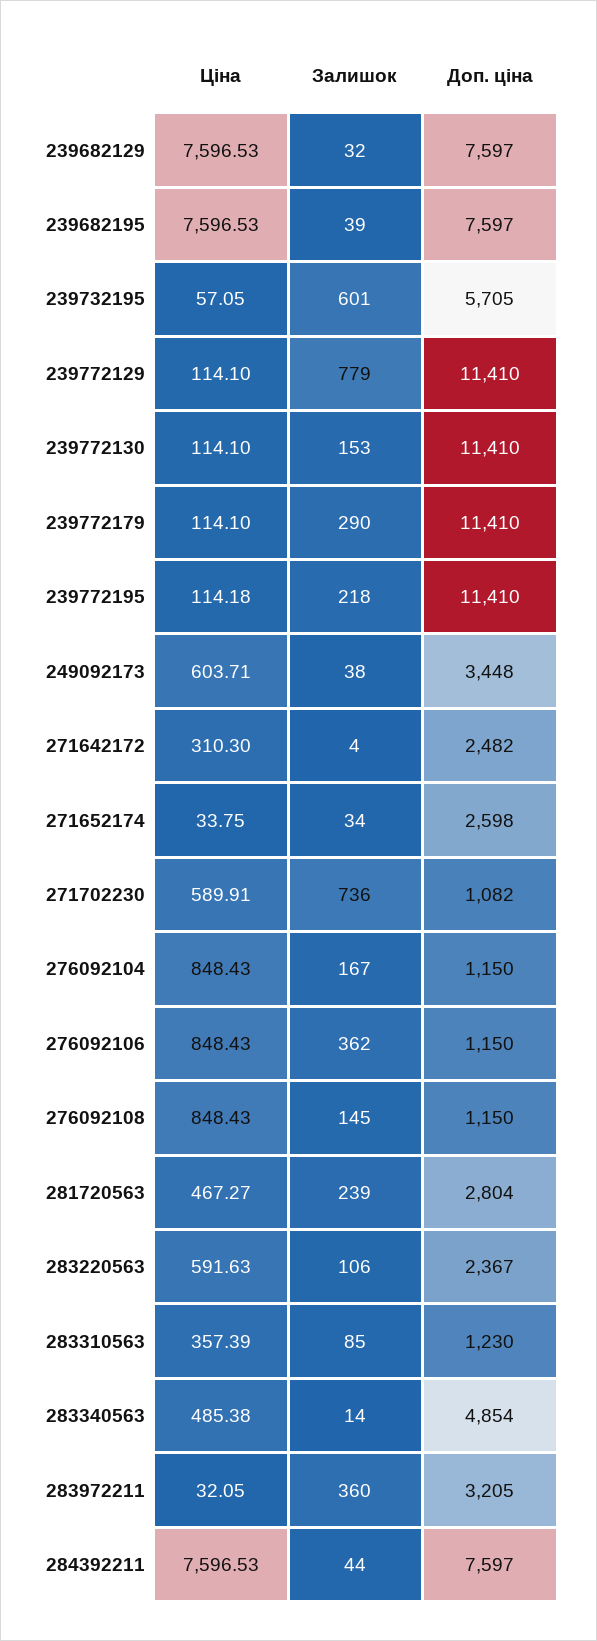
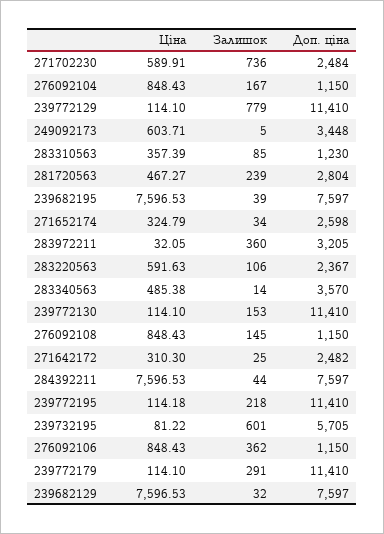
Ціна, 239732195: 57.05 -> 81.22
Залишок, 239772179: 290 -> 291
Залишок, 249092173: 38 -> 5
Залишок, 271642172: 4 -> 25
Ціна, 271652174: 33.75 -> 324.79
Доп. ціна, 271702230: 1082 -> 2484
Доп. ціна, 283340563: 4854 -> 3570

